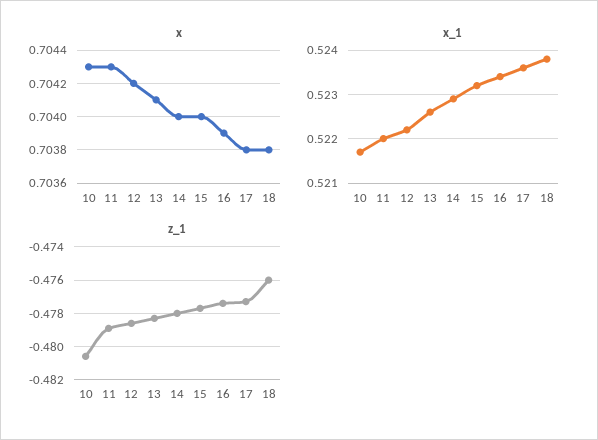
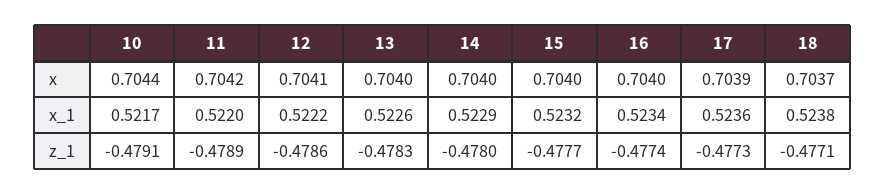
x, 10: 0.7043 -> 0.7044
x, 11: 0.7043 -> 0.7042
x, 12: 0.7042 -> 0.7041
x, 13: 0.7041 -> 0.704
x, 16: 0.7039 -> 0.704
x, 17: 0.7038 -> 0.7039
x, 18: 0.7038 -> 0.7037
z_1, 10: -0.4805 -> -0.4791
z_1, 18: -0.476 -> -0.4771

